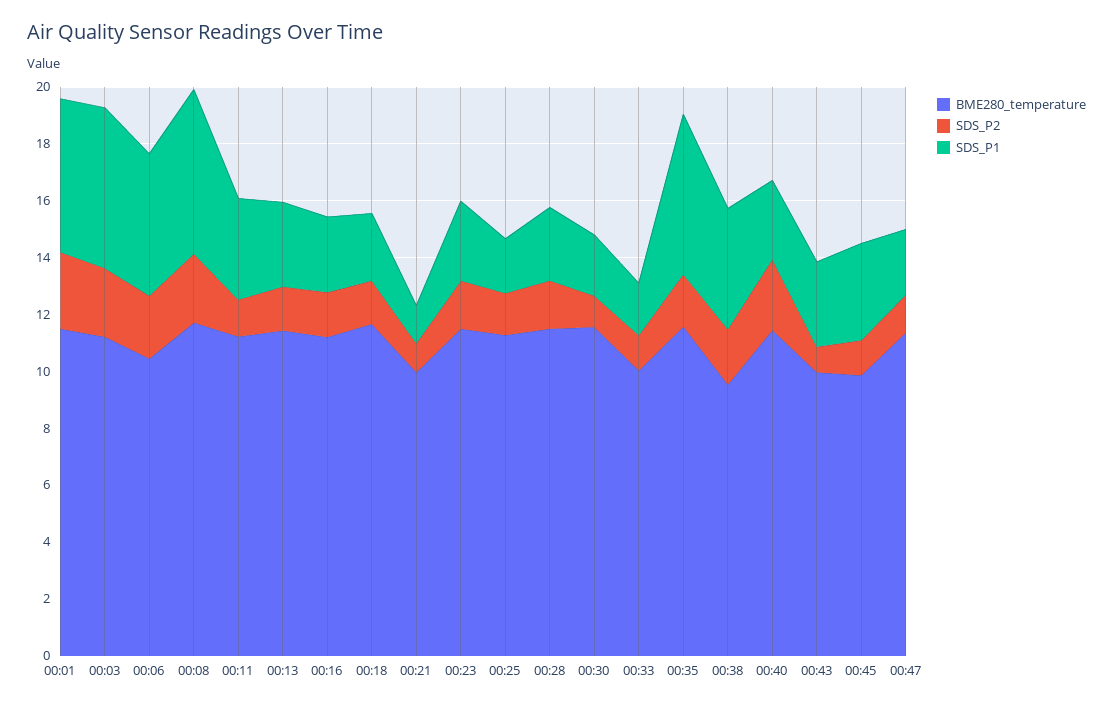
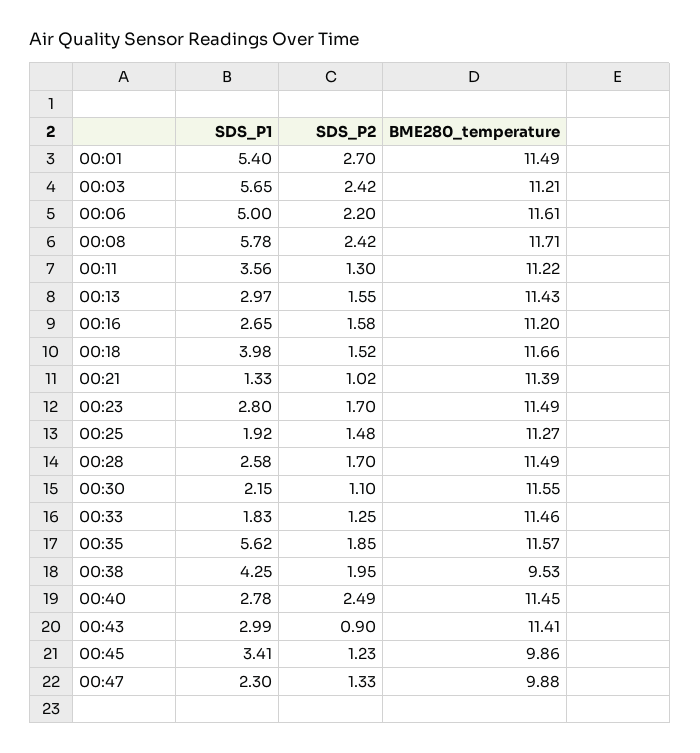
BME280_temperature, 00:06: 10.5 -> 11.61
SDS_P1, 00:18: 2.5 -> 3.98
BME280_temperature, 00:21: 10 -> 11.39
BME280_temperature, 00:33: 10 -> 11.46
BME280_temperature, 00:43: 10 -> 11.41
BME280_temperature, 00:47: 11.5 -> 9.88

